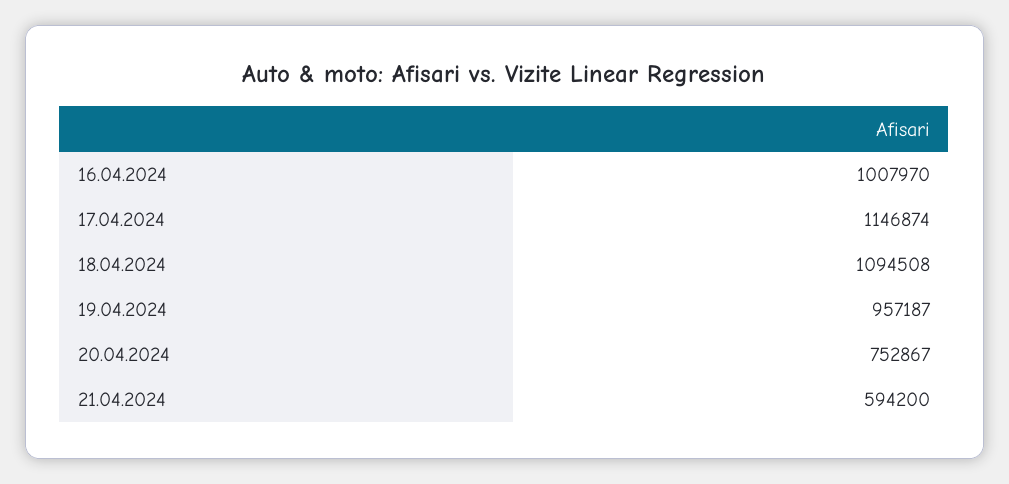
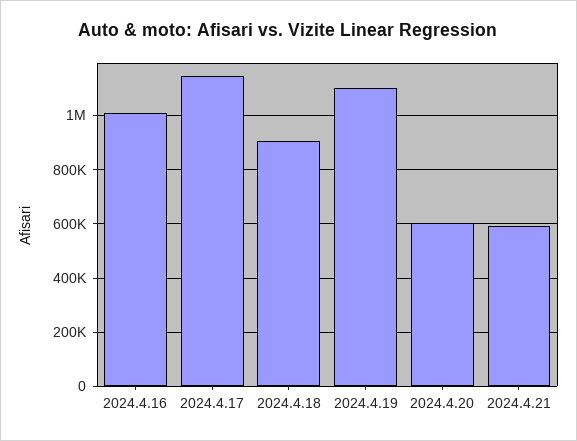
18.04.2024: 1094508 -> 900000
19.04.2024: 957187 -> 1100000
20.04.2024: 752867 -> 600000

